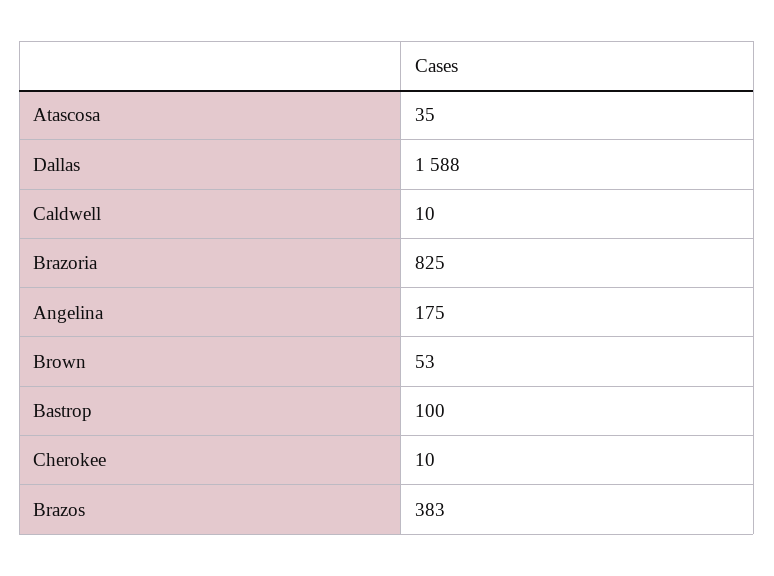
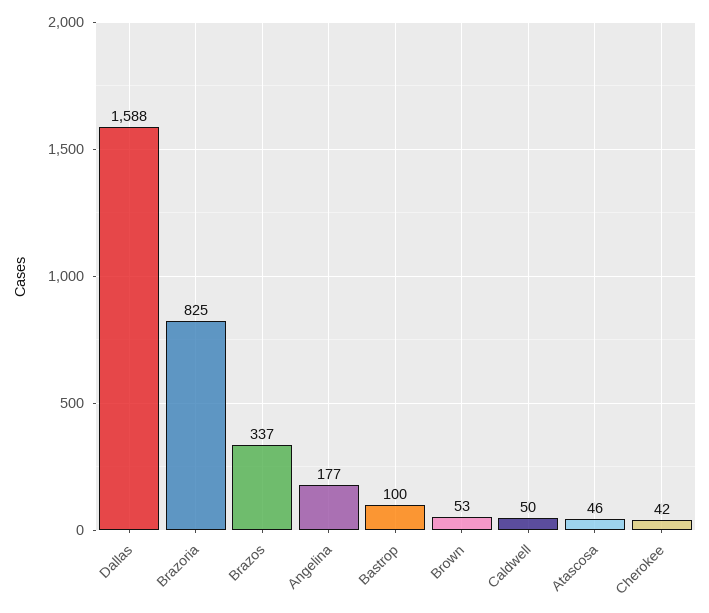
Atascosa: 35 -> 46
Caldwell: 10 -> 50
Angelina: 175 -> 177
Cherokee: 10 -> 42
Brazos: 383 -> 337

